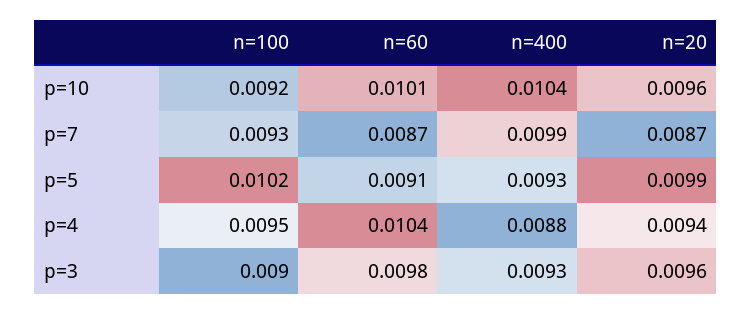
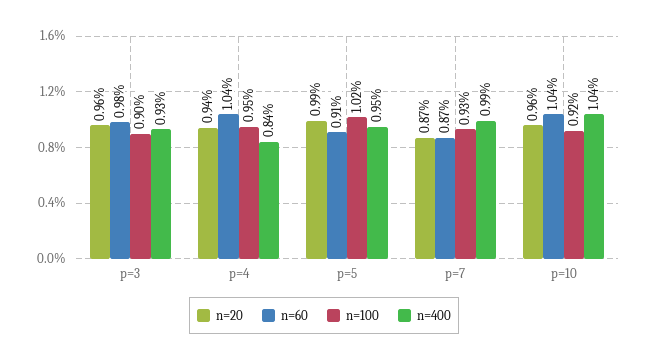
n=60, p=10: 0.0101 -> 0.0104
n=400, p=5: 0.0093 -> 0.0095
n=400, p=4: 0.0088 -> 0.0084

